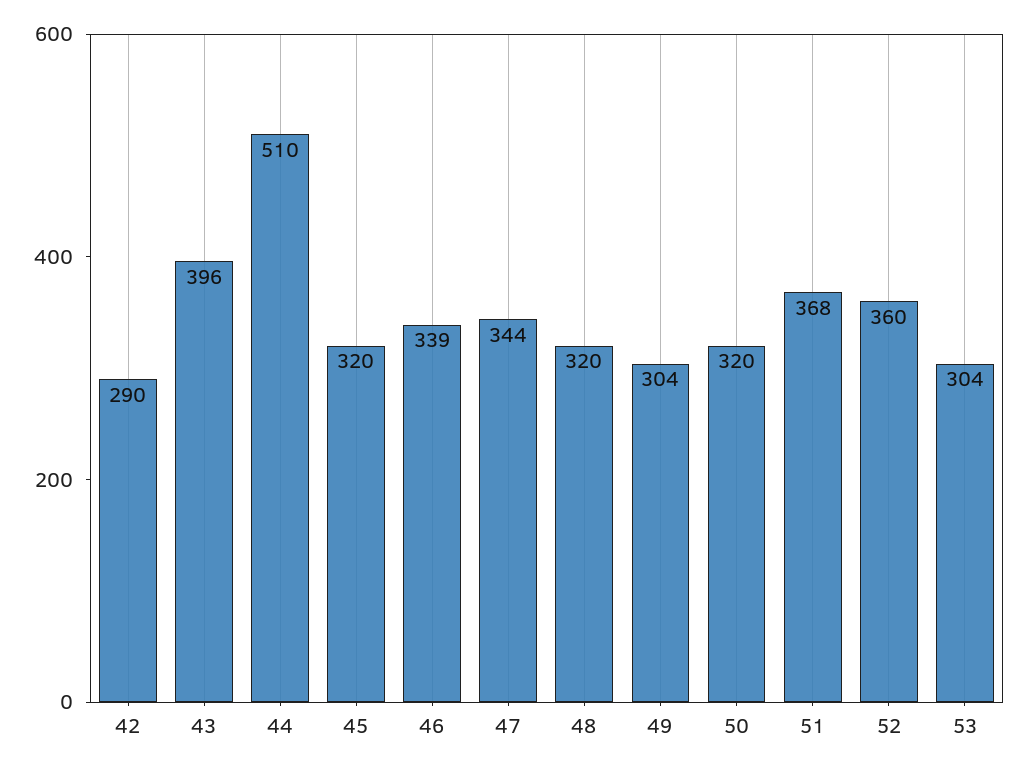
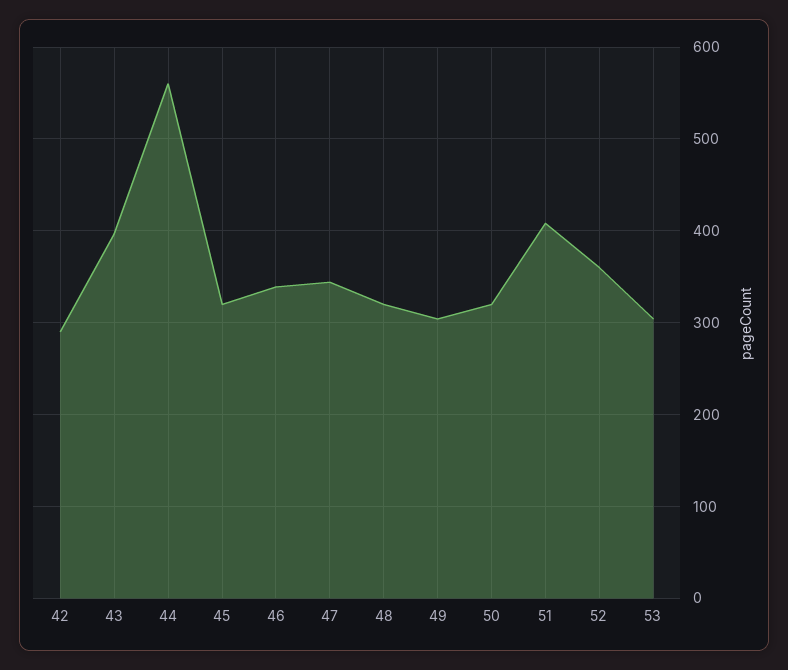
44: 510 -> 560
51: 368 -> 410

